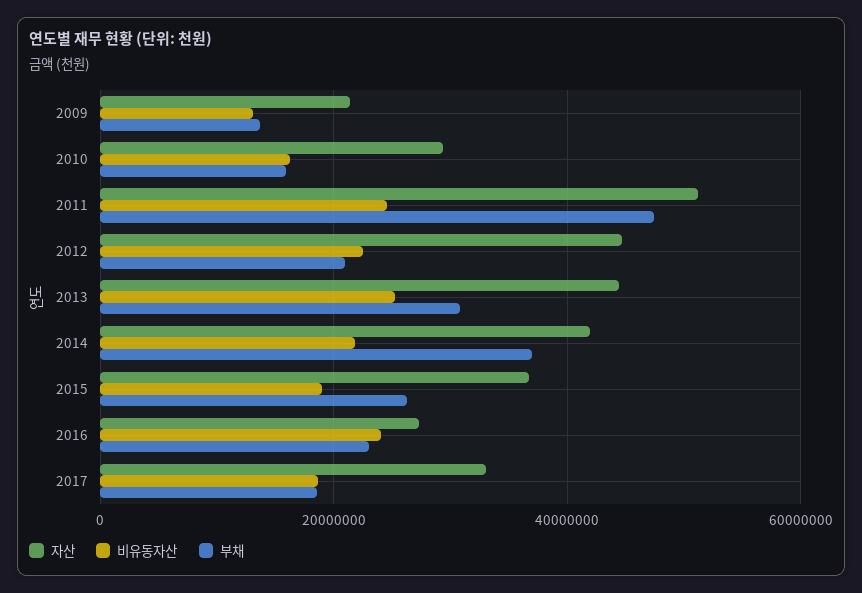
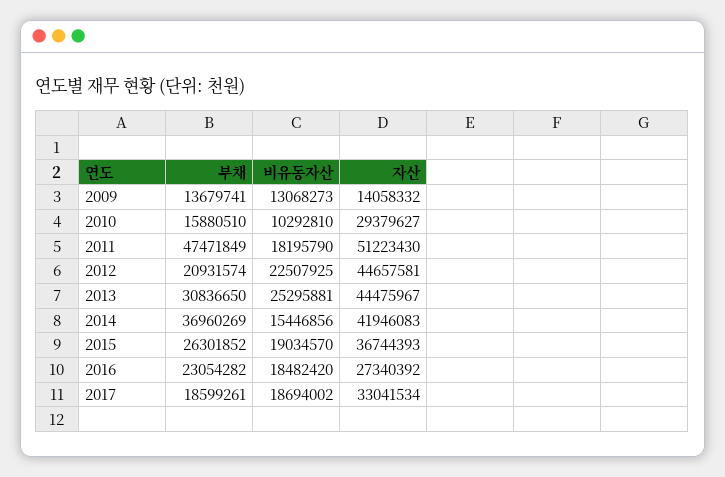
자산, 2009: 22000000 -> 14058332
비유동자산, 2010: 16000000 -> 10292810
비유동자산, 2011: 24000000 -> 18195790
비유동자산, 2014: 22000000 -> 15446856
비유동자산, 2016: 24000000 -> 18482420

